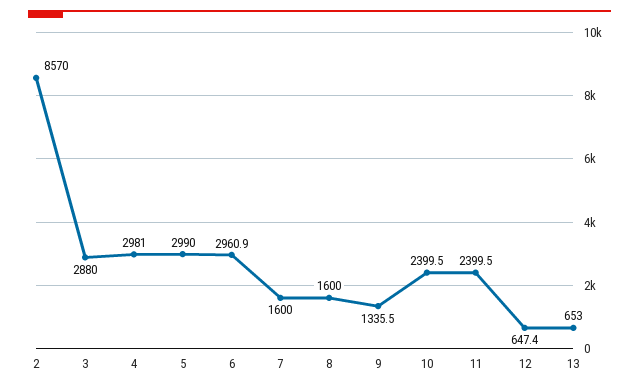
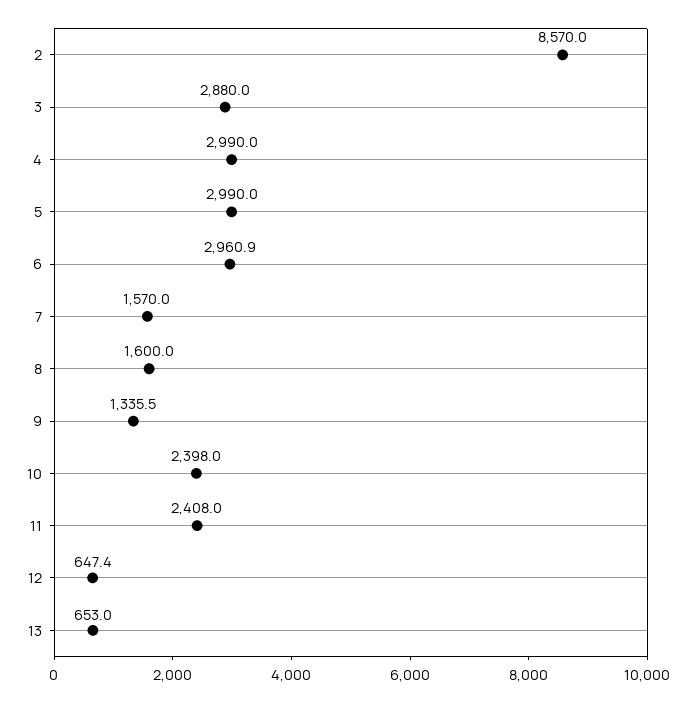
4: 2981 -> 2990
7: 1600 -> 1570
10: 2399.5 -> 2398
11: 2399.5 -> 2408

